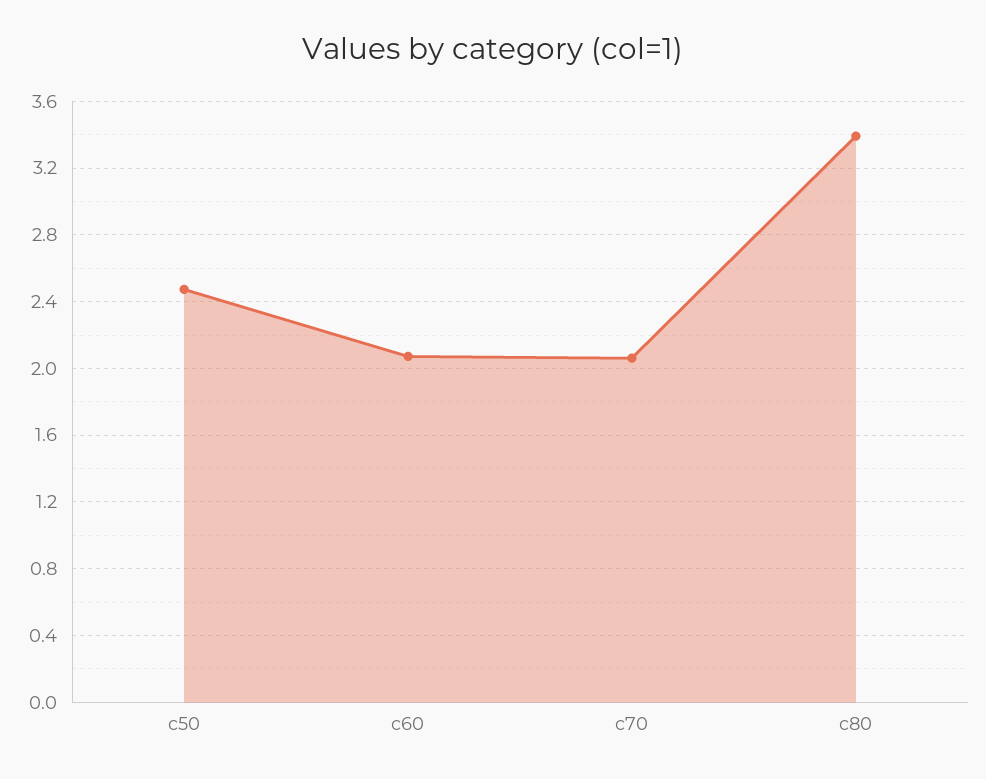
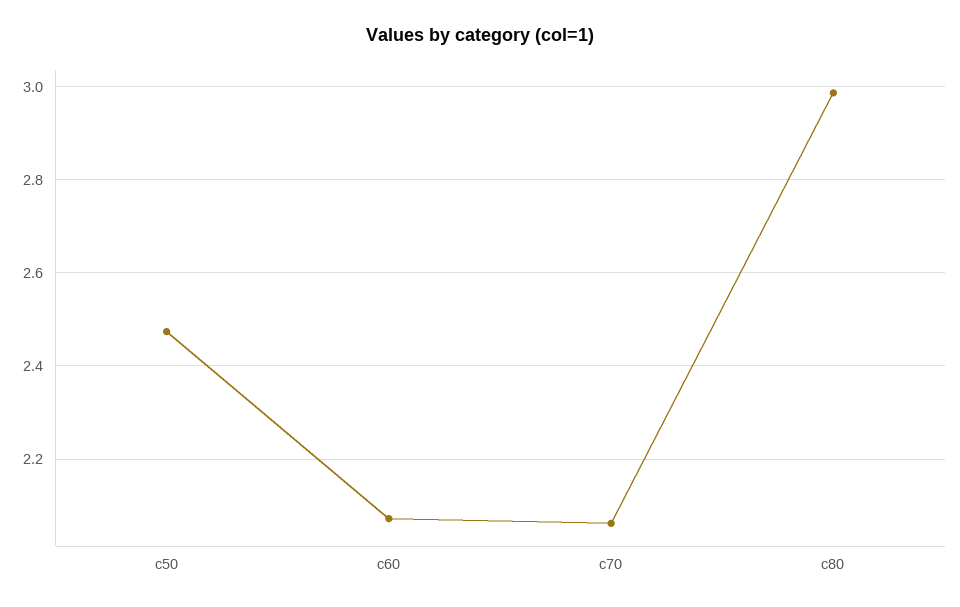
c80: 3.4 -> 2.98

